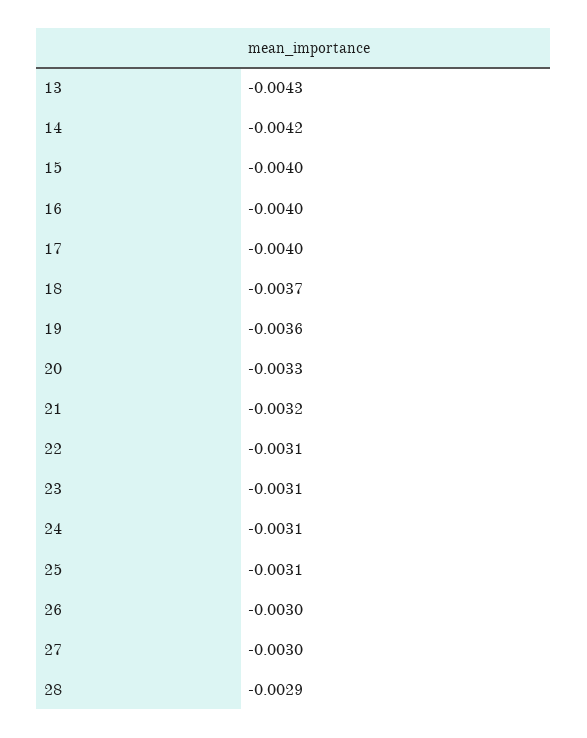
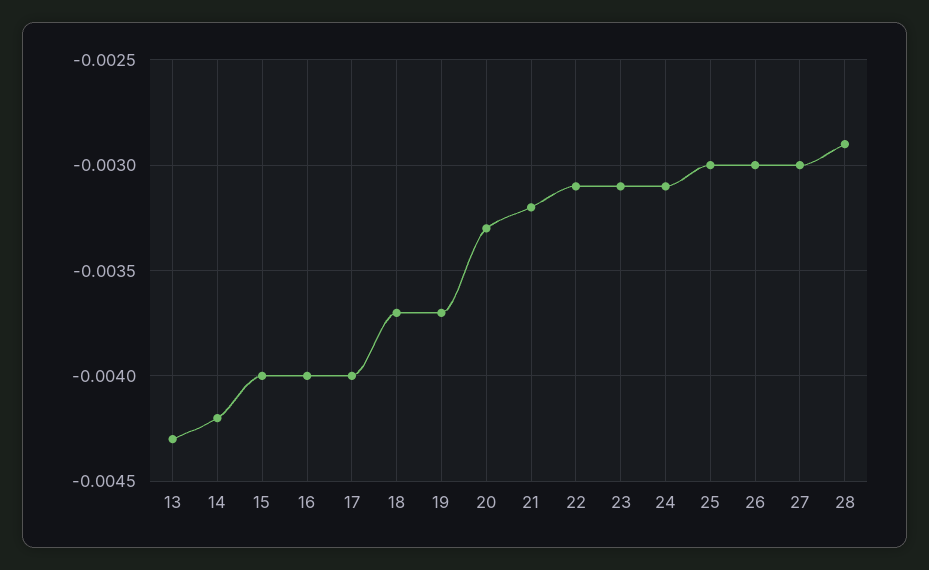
19: -0.0036 -> -0.0037
25: -0.0031 -> -0.003

